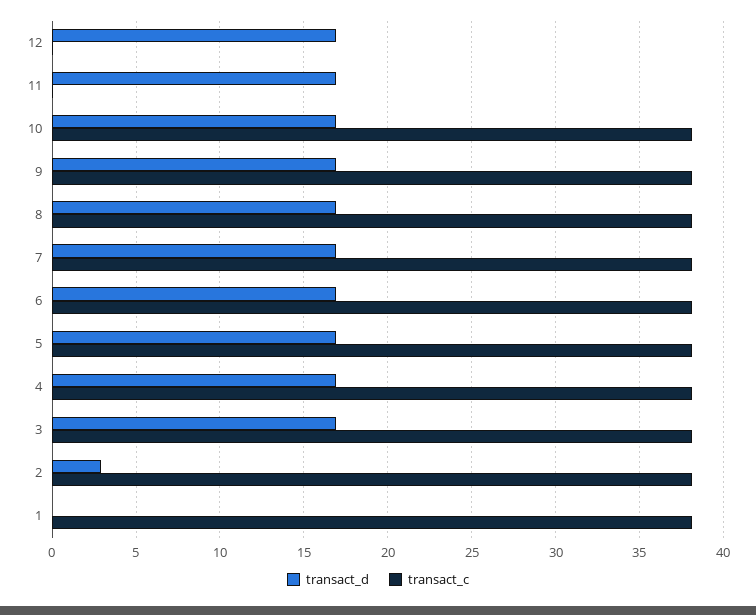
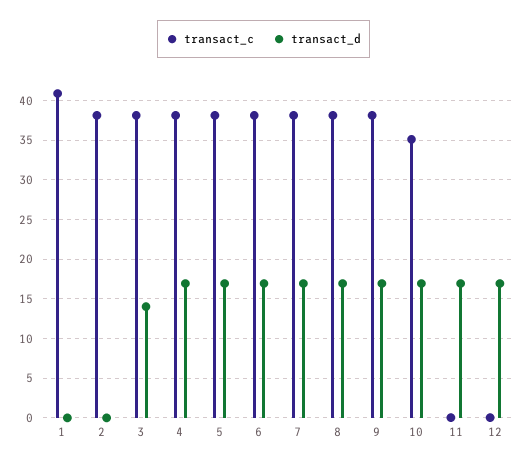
transact_c, 10: 38 -> 35
transact_d, 3: 17 -> 14
transact_d, 2: 3 -> 0
transact_c, 1: 38 -> 41

